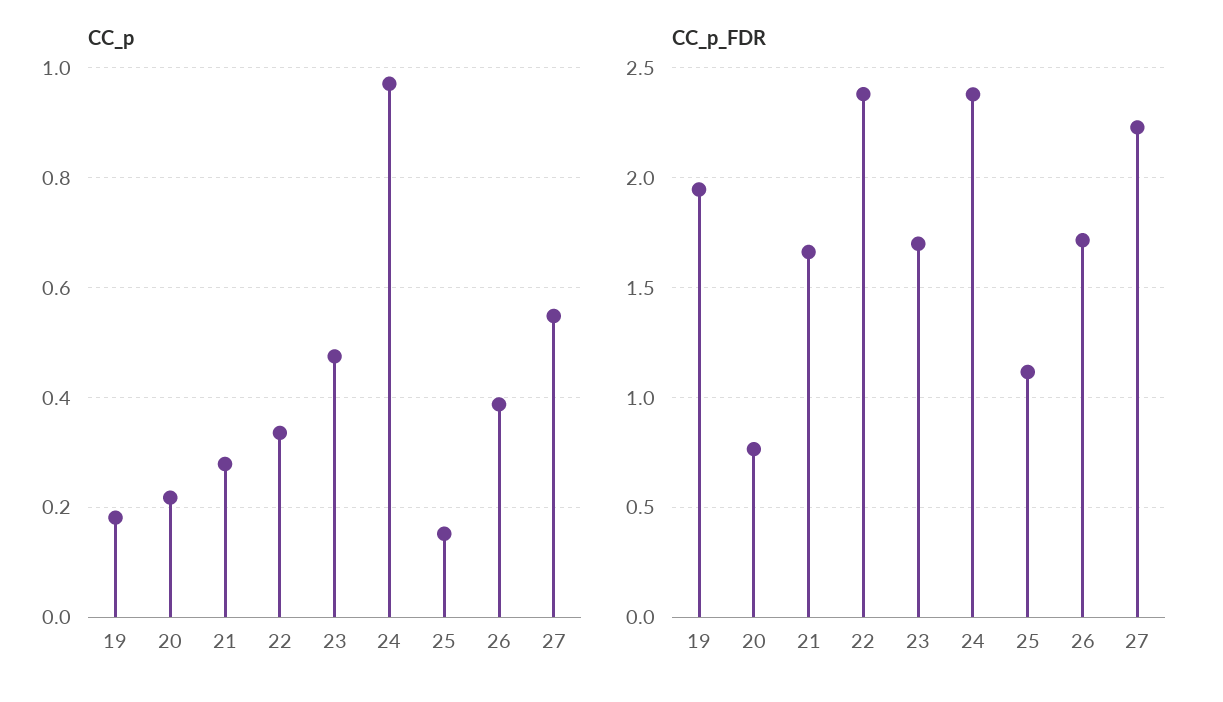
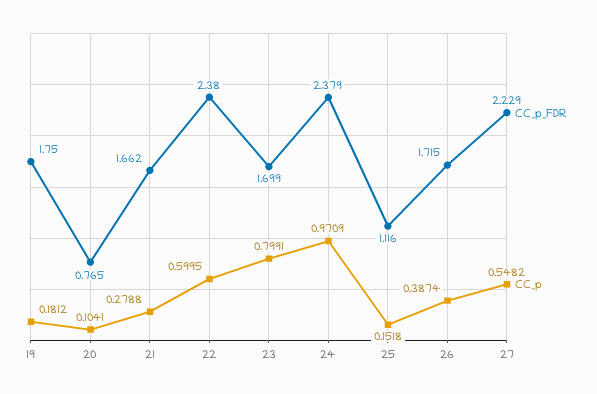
CC_p, 20: 0.22 -> 0.1041
CC_p, 22: 0.34 -> 0.5995
CC_p, 23: 0.48 -> 0.7991
CC_p_FDR, 19: 1.95 -> 1.75

